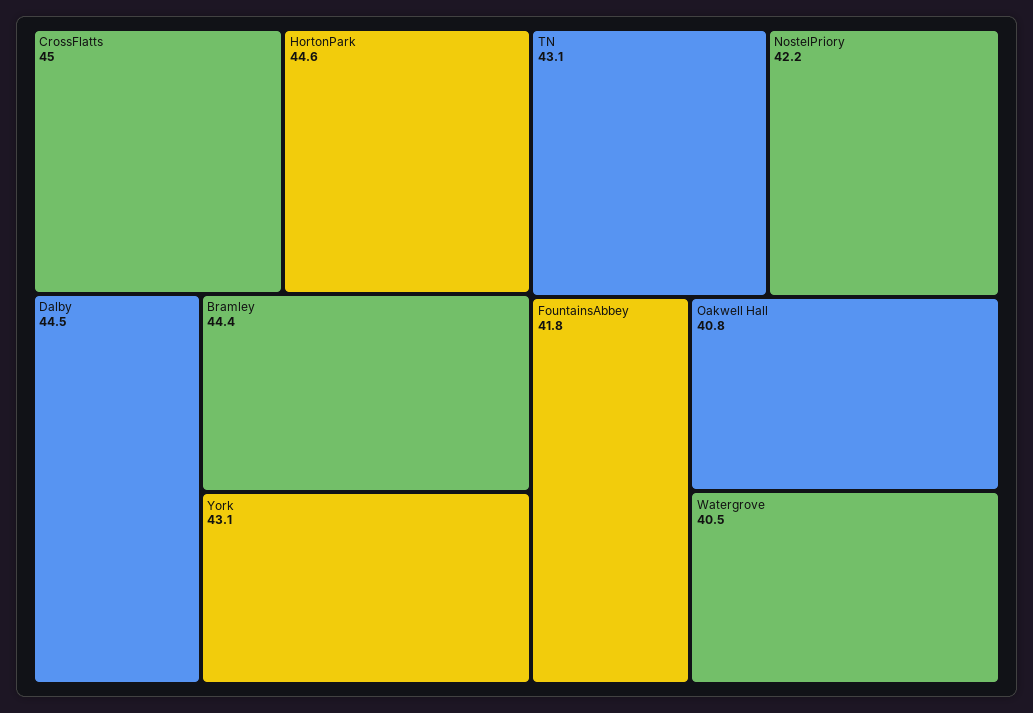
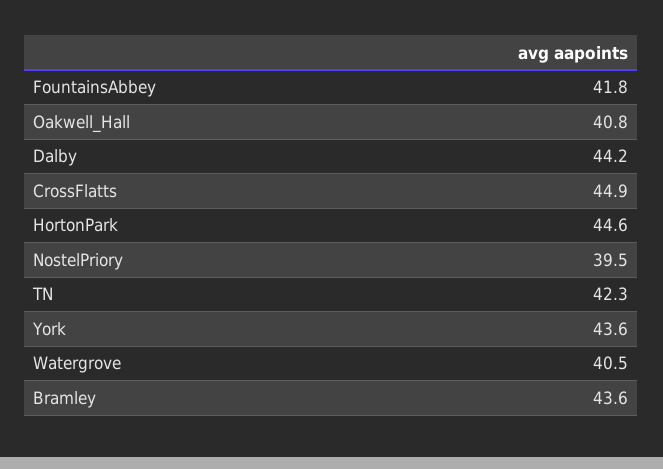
CrossFlatts: 45 -> 44.9
Dalby: 44.5 -> 44.2
Bramley: 44.4 -> 43.6
York: 43.1 -> 43.6
TN: 43.1 -> 42.3
NostelPriory: 42.2 -> 39.5

